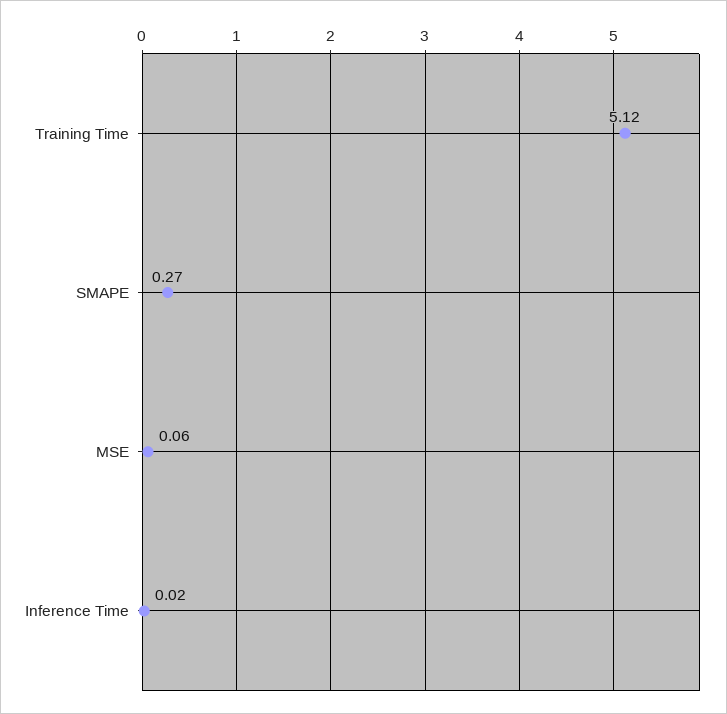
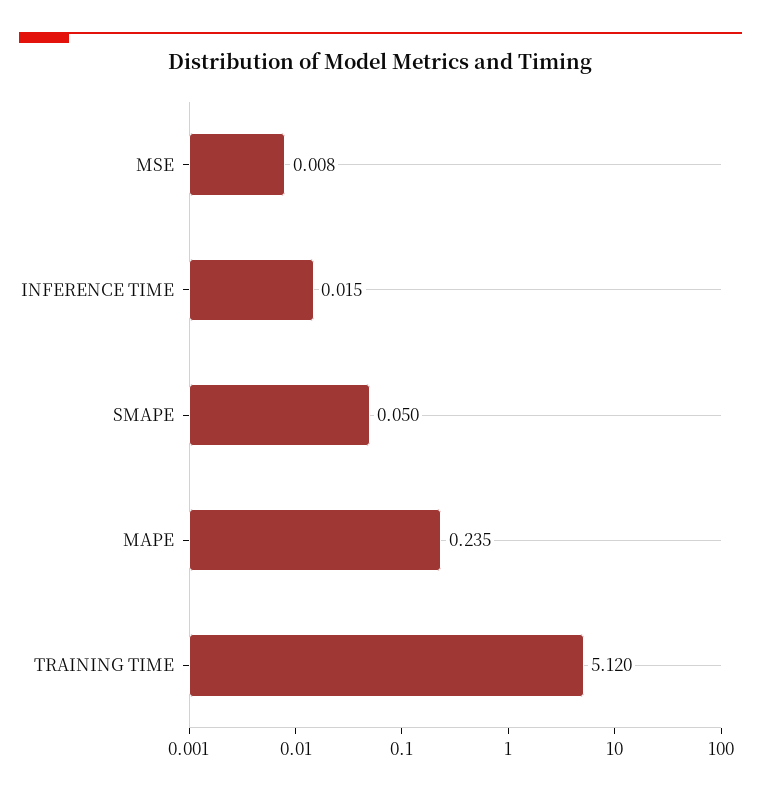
SMAPE: 0.27 -> 0.05
MSE: 0.06 -> 0.008
MAPE: none -> 0.235

